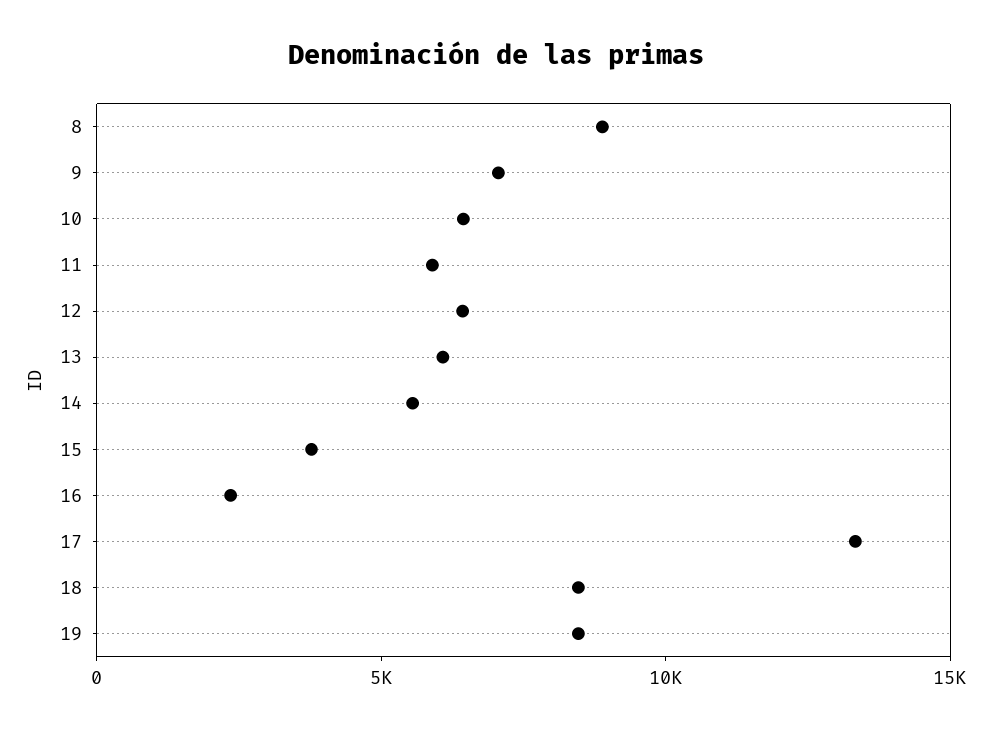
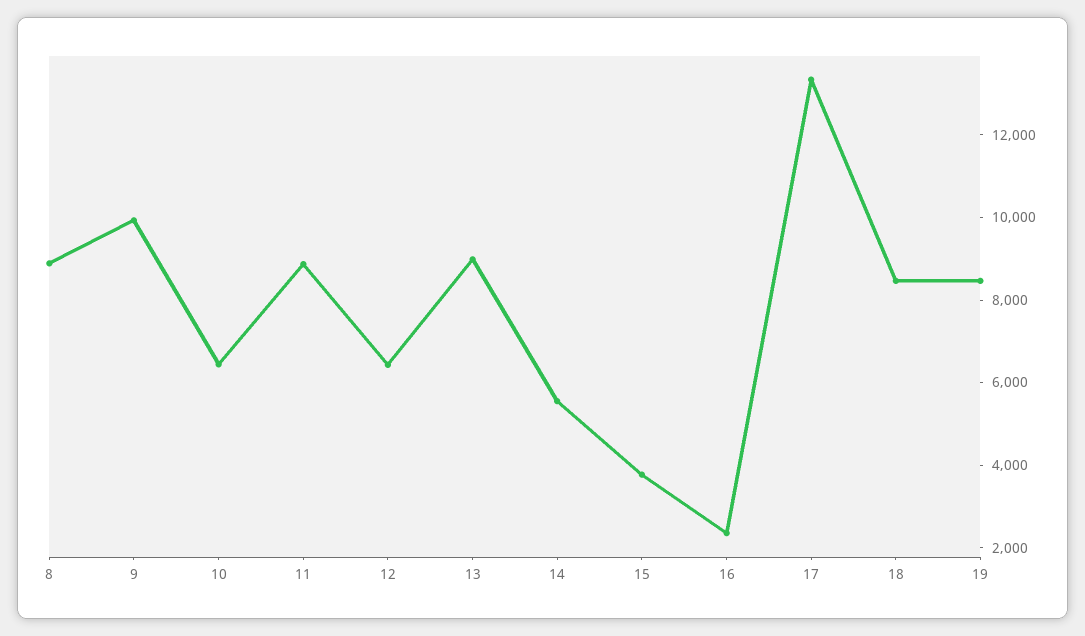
9: 7000 -> 10000
11: 6000 -> 9000
13: 6000 -> 9000

